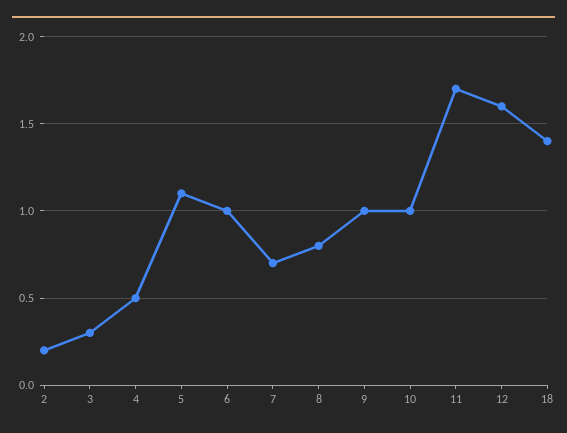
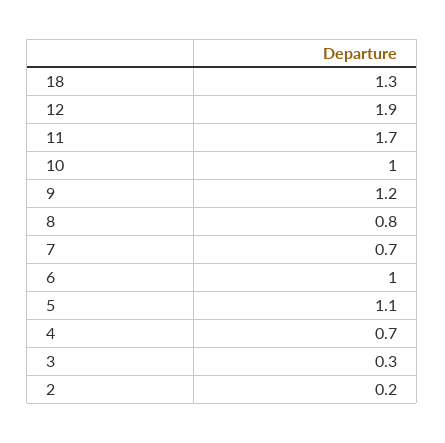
4: 0.5 -> 0.7
9: 1 -> 1.2
12: 1.6 -> 1.9
18: 1.4 -> 1.3

